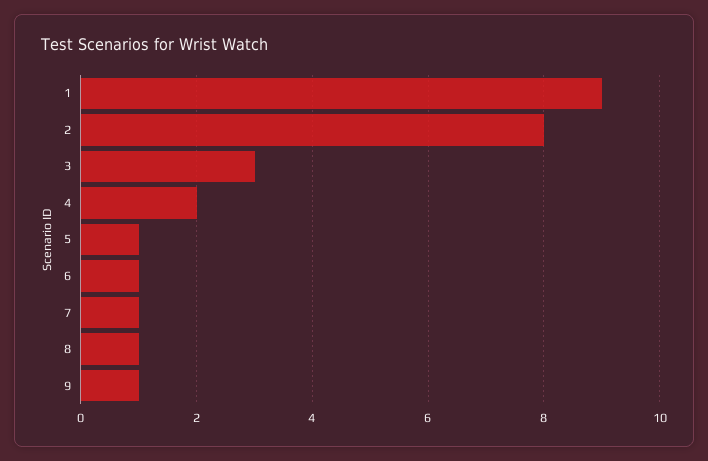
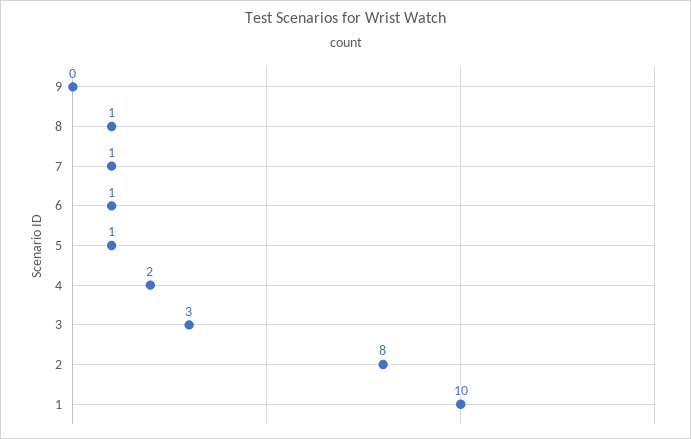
1: 9 -> 10
9: 1 -> 0

